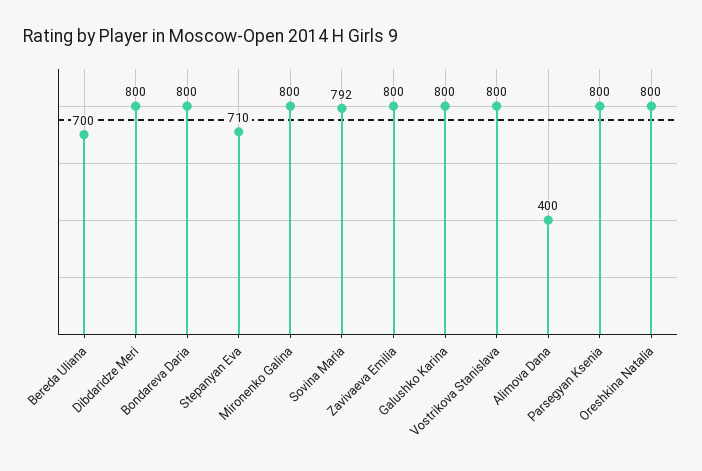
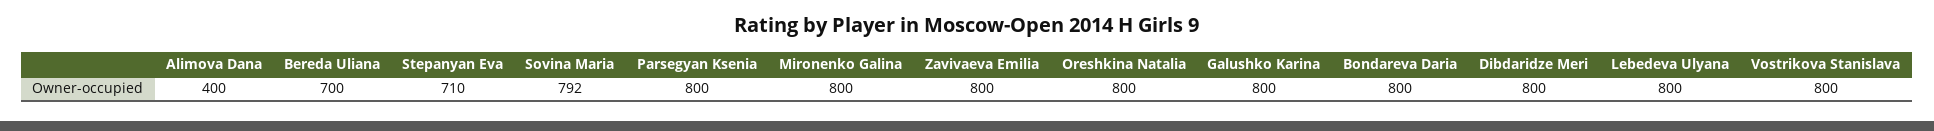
Lebedeva Ulyana: none -> 800

